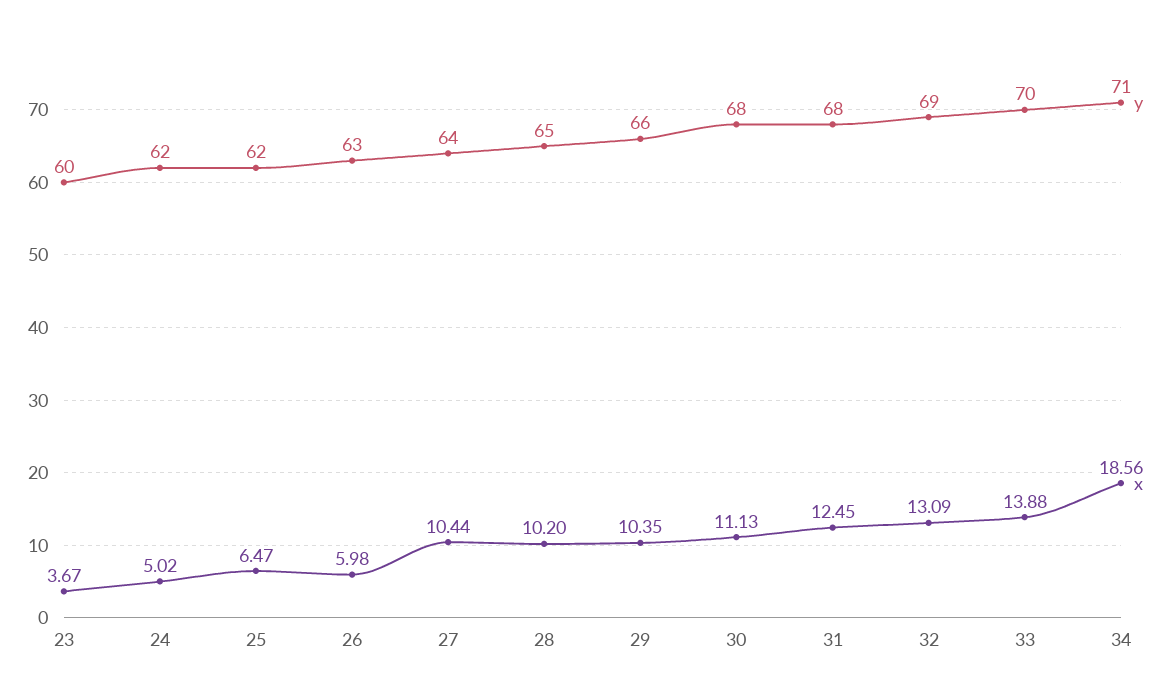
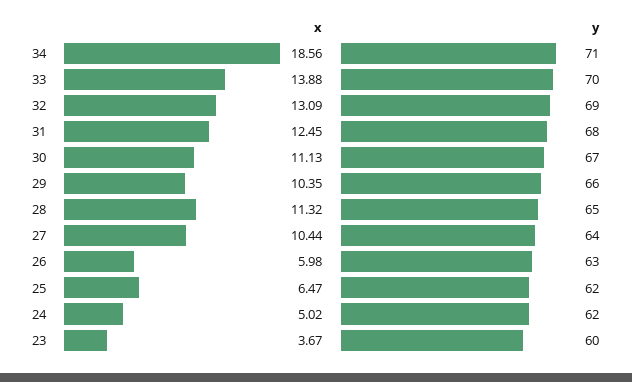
x, 28: 10.2 -> 11.32
y, 30: 68 -> 67

